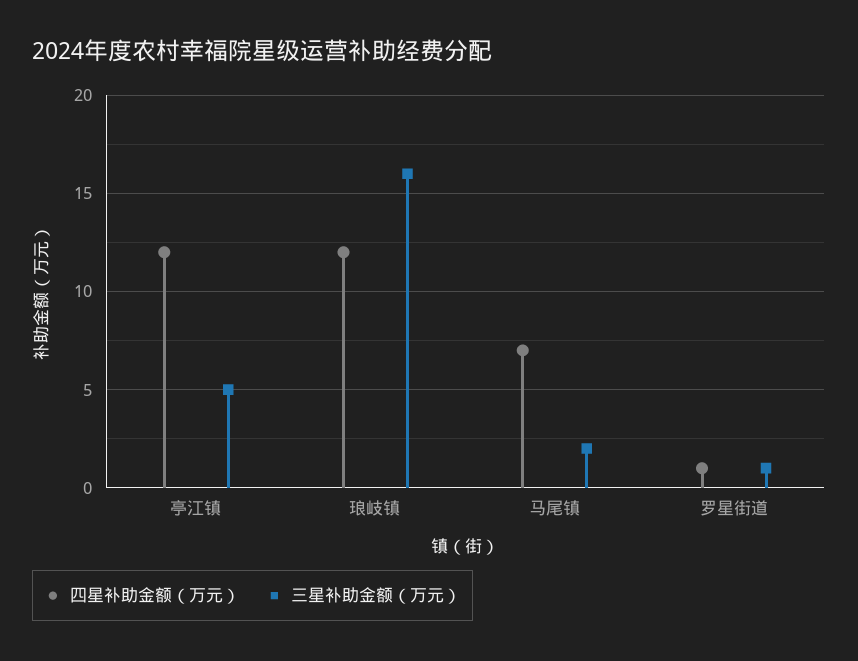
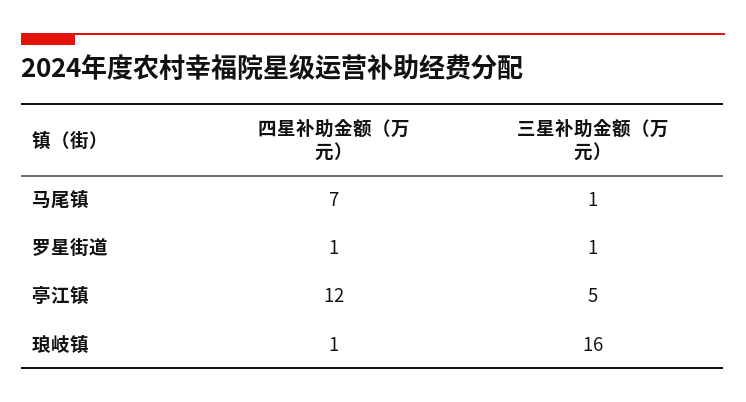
四星补助金额（万元）, 琅岐镇: 12 -> 1
三星补助金额（万元）, 马尾镇: 2 -> 1

